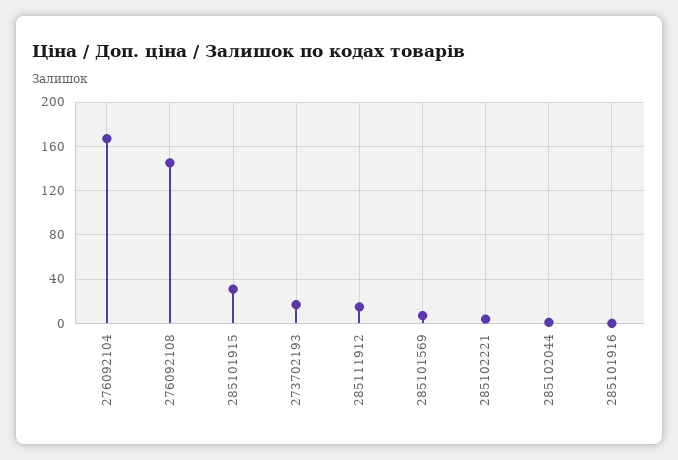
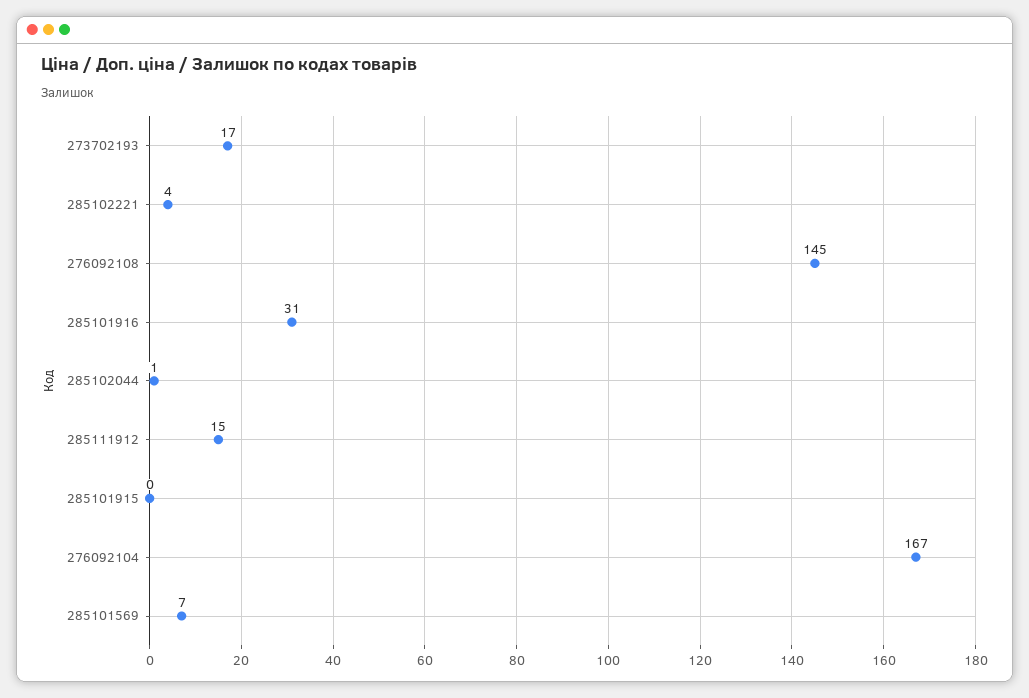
285101915: 30 -> 0
285101916: 0 -> 31

